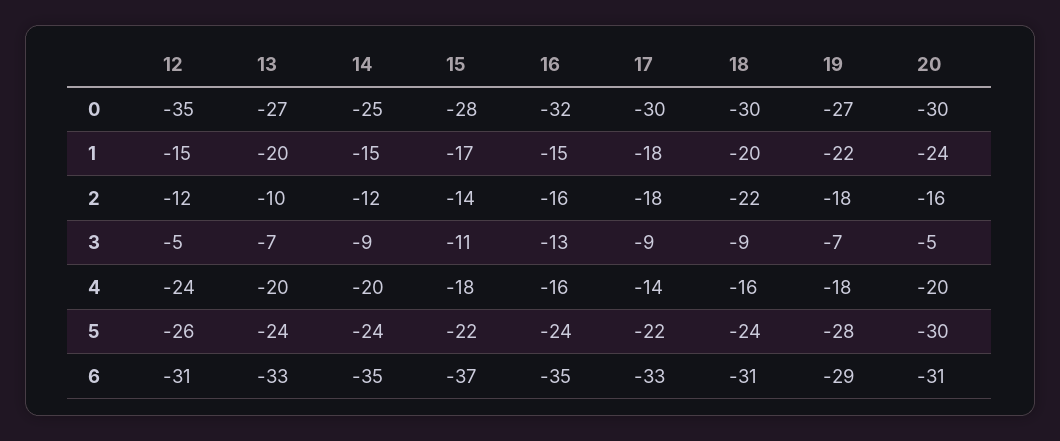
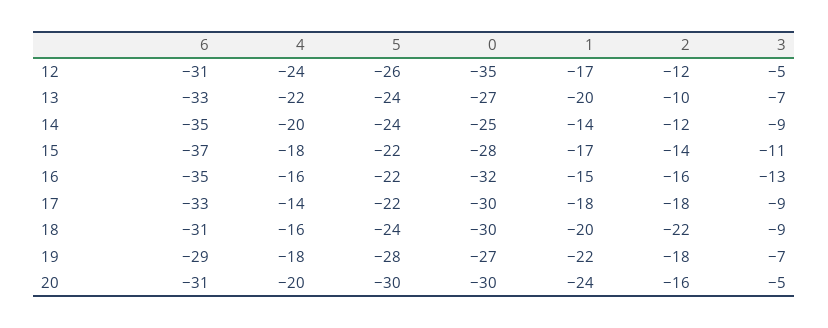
12, 1: -15 -> -17
14, 1: -15 -> -14
13, 4: -20 -> -22
16, 5: -24 -> -22

